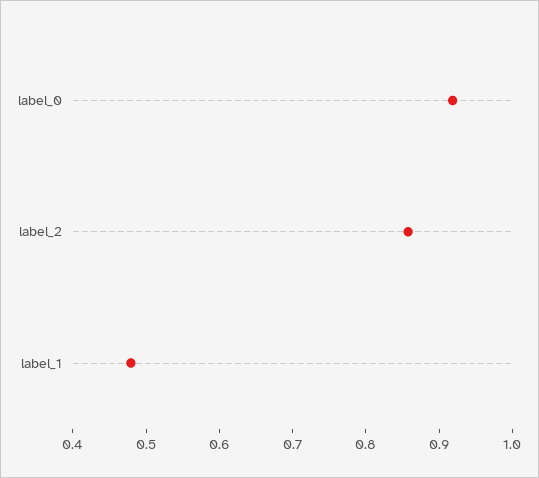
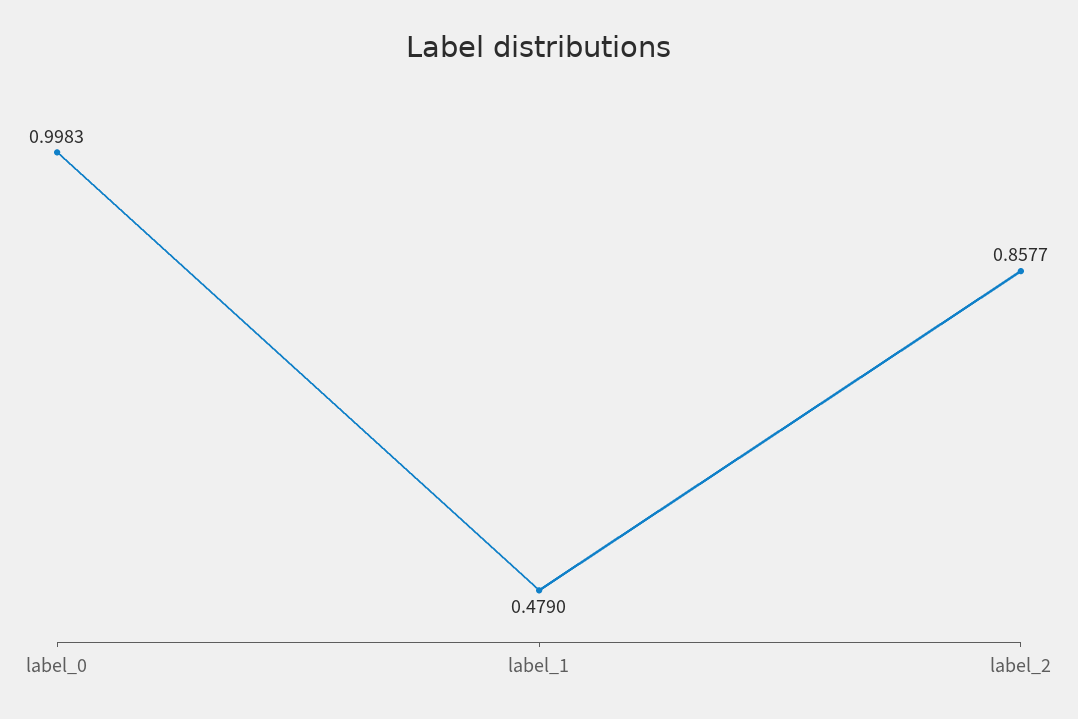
label_0: 0.92 -> 0.9983

